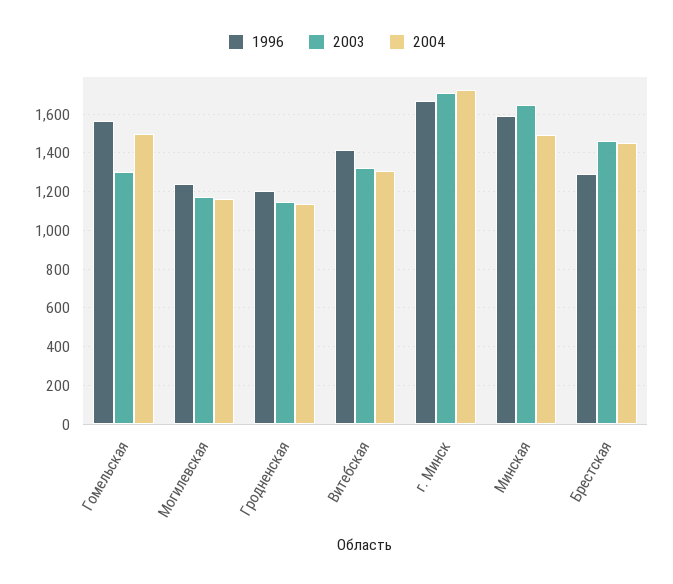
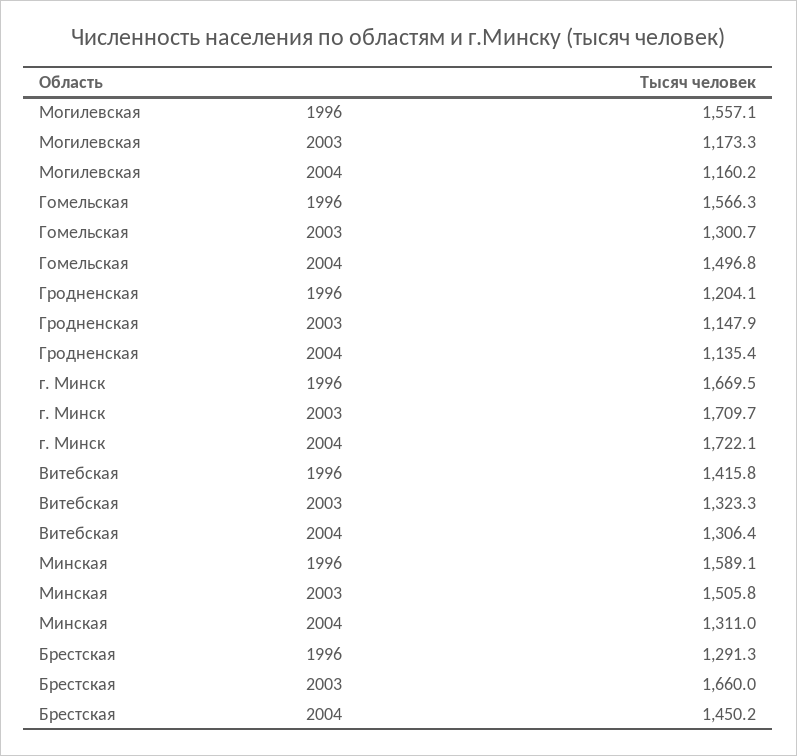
1996, Могилевская: 1250 -> 1557.1
2003, Минская: 1650 -> 1505.8
2004, Минская: 1500 -> 1311
2003, Брестская: 1450 -> 1660

